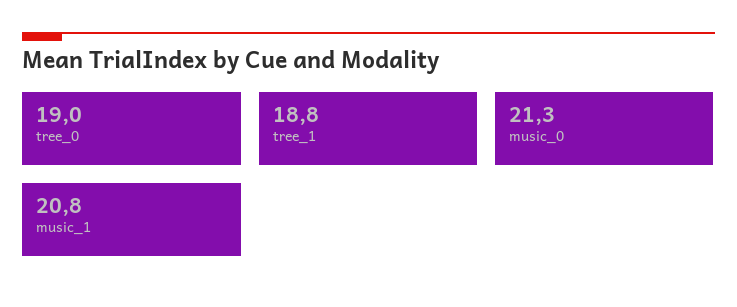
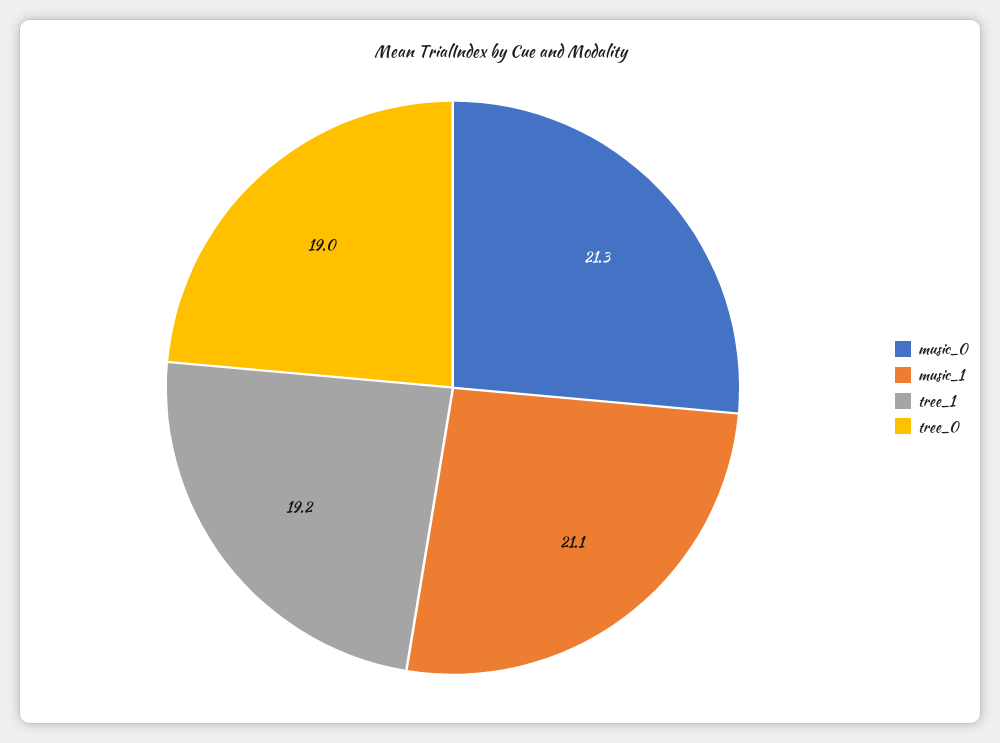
tree_1: 18.8 -> 19.2
music_1: 20.8 -> 21.1

